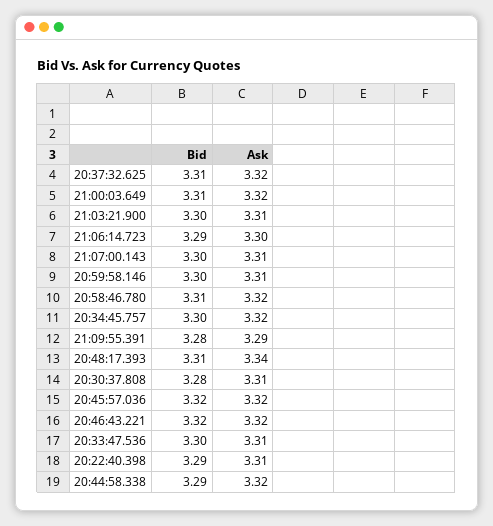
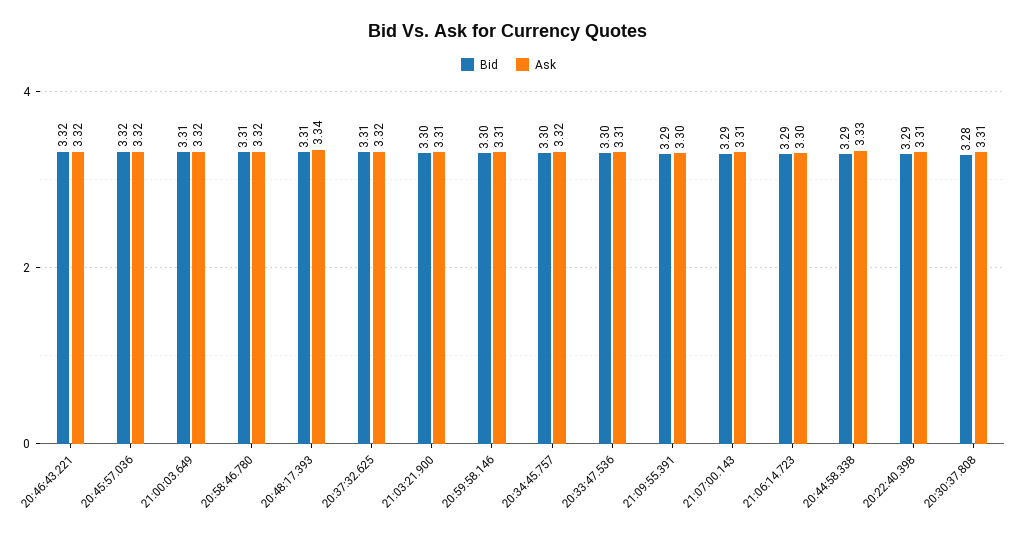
Bid, 21:07:00.143: 3.3 -> 3.29
Bid, 21:09:55.391: 3.28 -> 3.29
Ask, 21:09:55.391: 3.29 -> 3.3
Ask, 20:44:58.338: 3.32 -> 3.33

